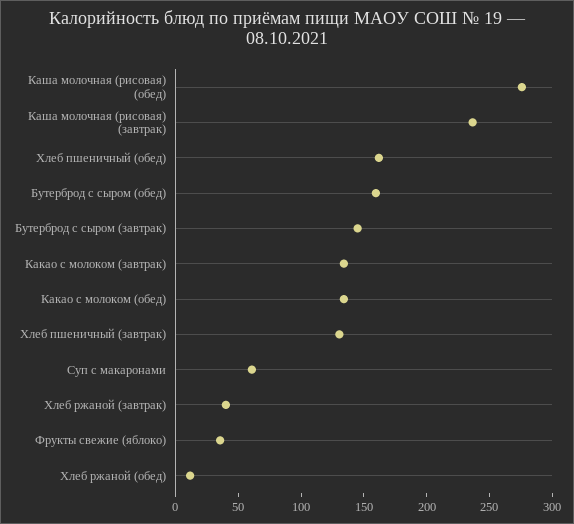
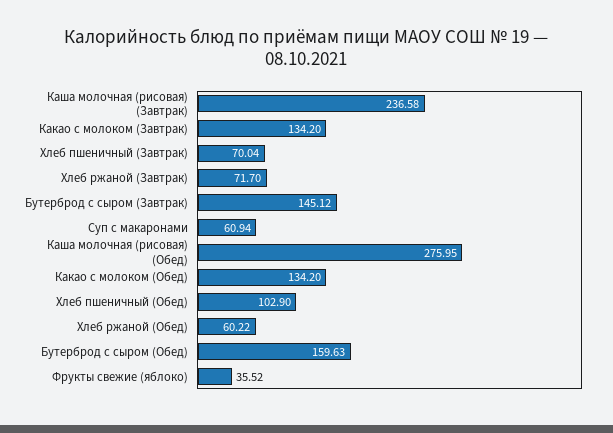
Хлеб пшеничный (обед): 160 -> 102.9
Хлеб пшеничный (завтрак): 130 -> 70.04
Хлеб ржаной (завтрак): 40 -> 71.7
Хлеб ржаной (обед): 10 -> 60.22

